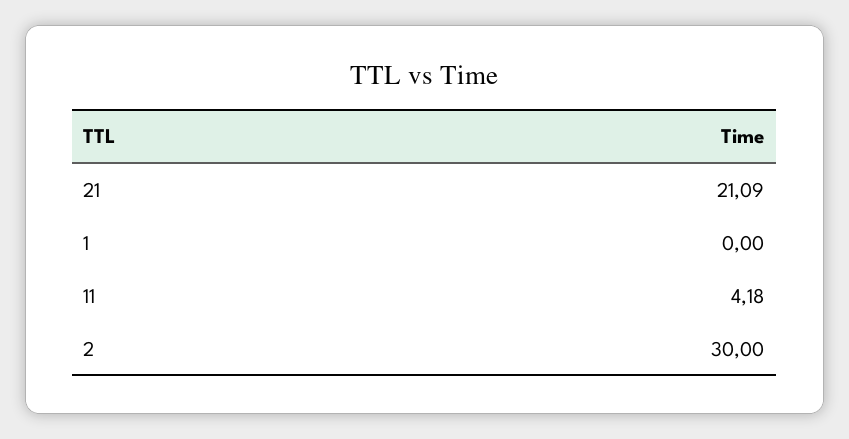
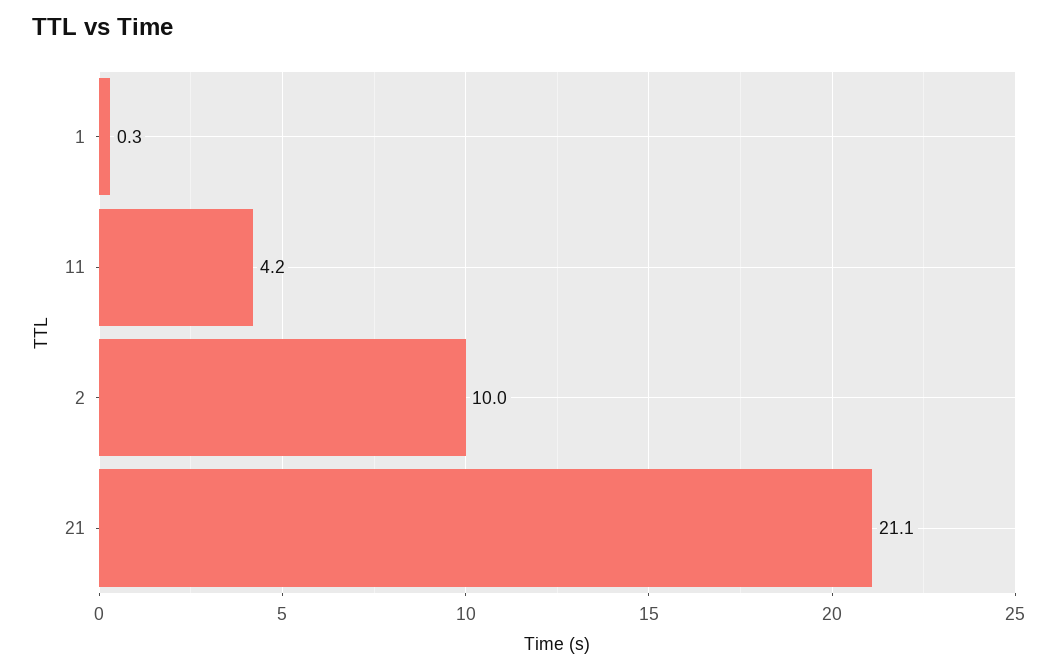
1: 0 -> 0.3
2: 30 -> 10

